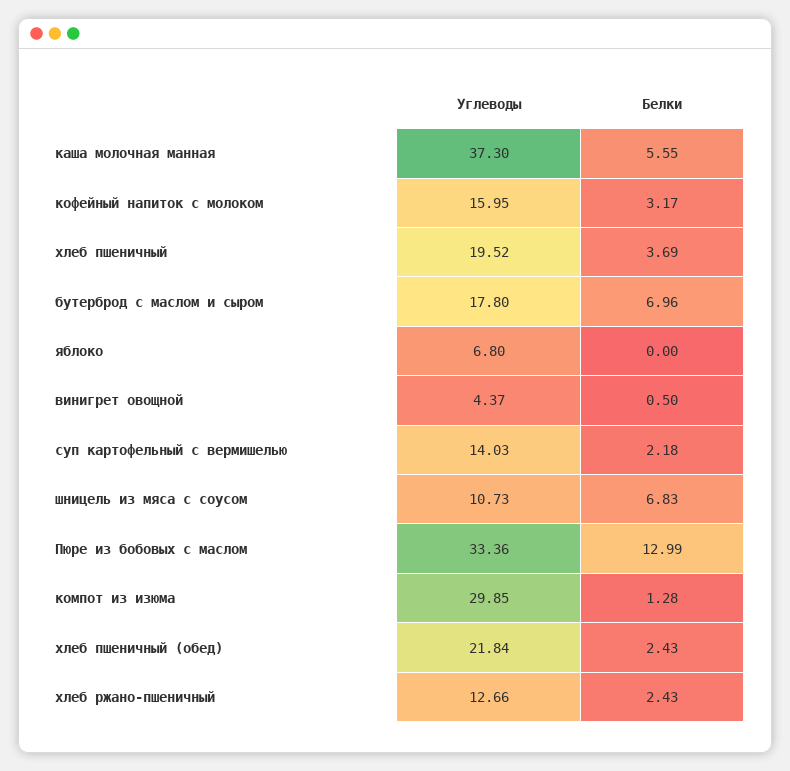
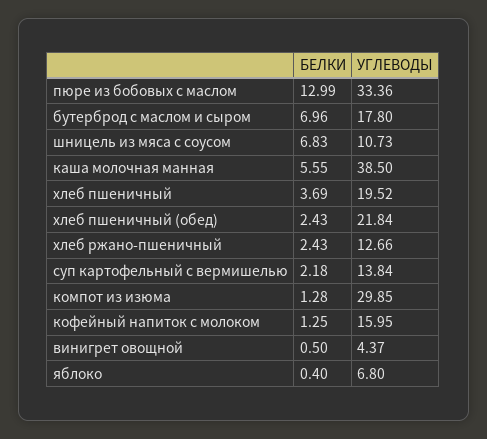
Углеводы, каша молочная манная: 37.3 -> 38.5
Белки, кофейный напиток с молоком: 3.17 -> 1.25
Белки, яблоко: 0 -> 0.4
Углеводы, суп картофельный с вермишелью: 14.03 -> 13.84

